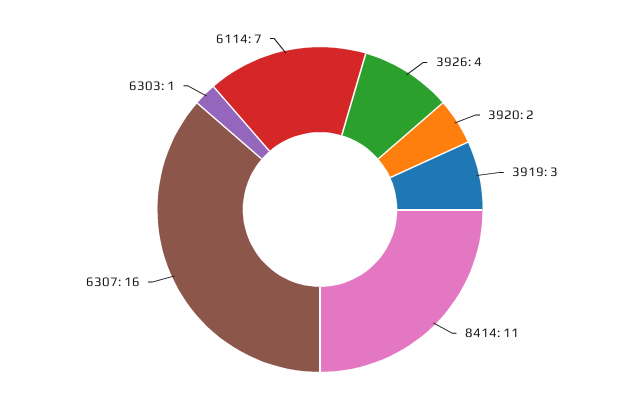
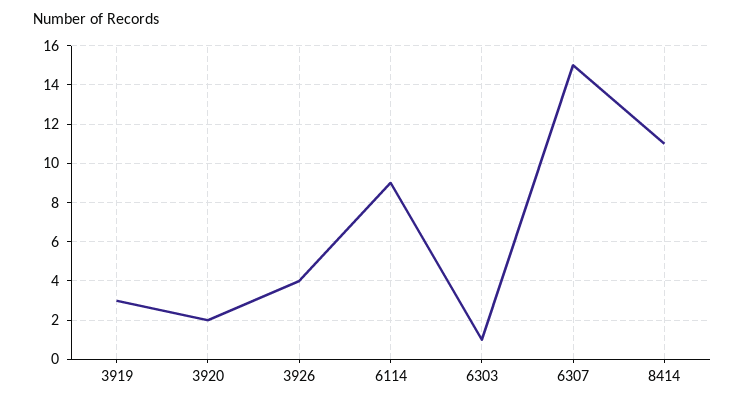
6307: 16 -> 15
6114: 7 -> 9

